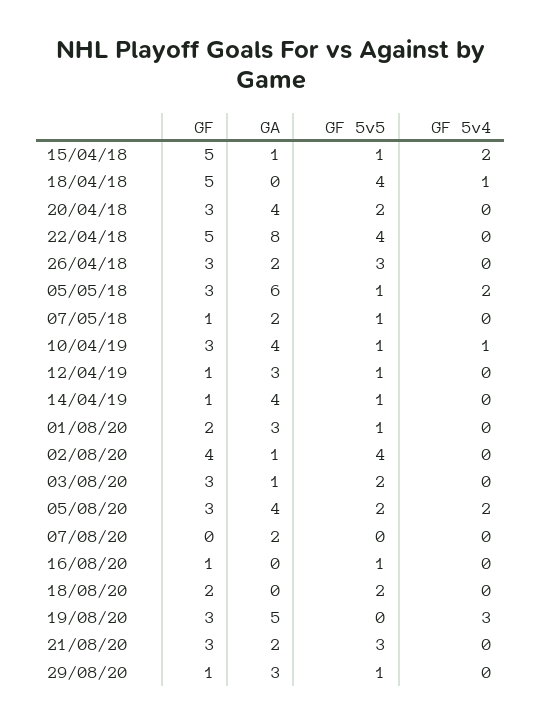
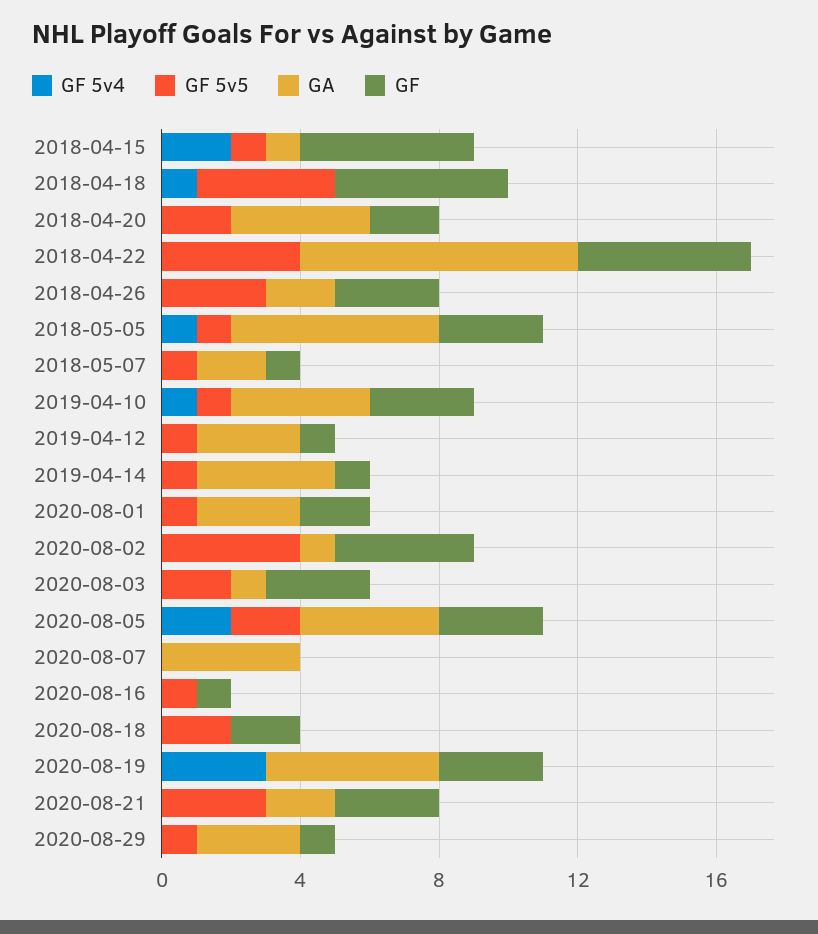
GF, 20/04/18: 3 -> 2
GF 5v4, 05/05/18: 2 -> 1
GA, 07/08/20: 2 -> 4

